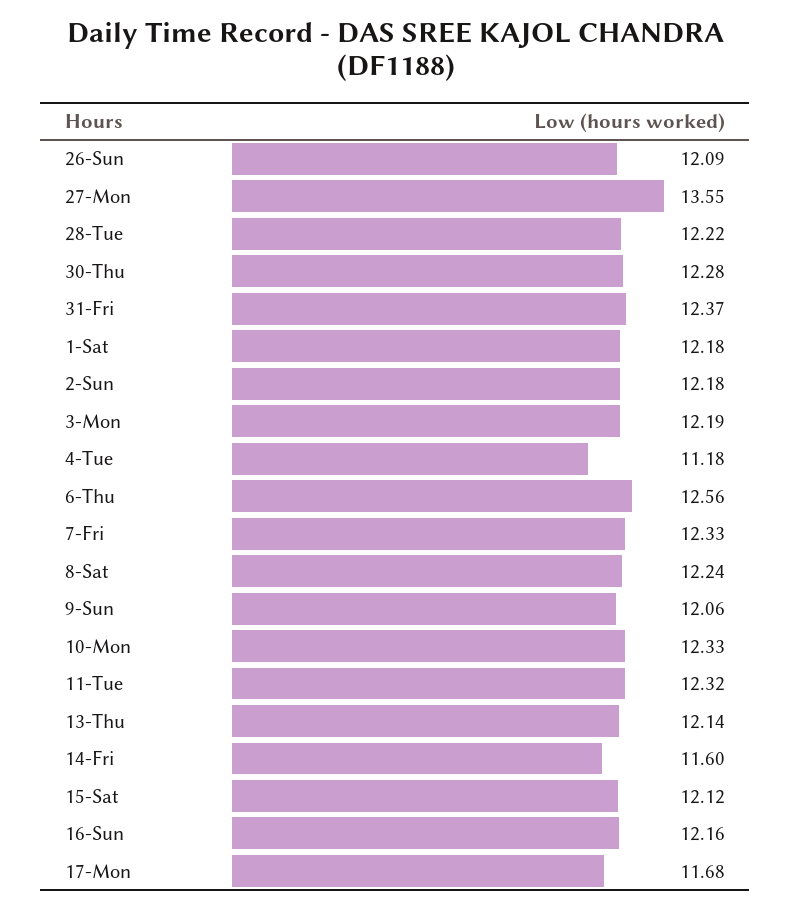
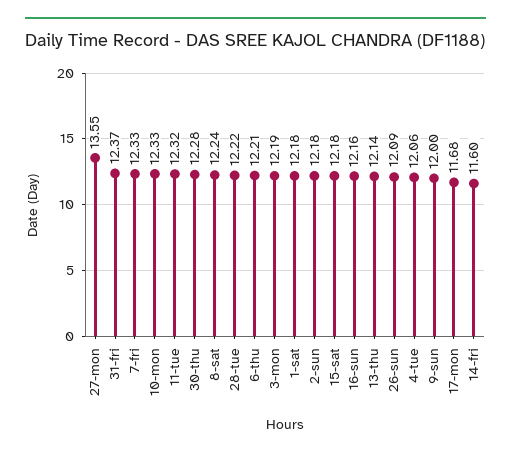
4-Tue: 11.18 -> 12.06
6-Thu: 12.56 -> 12.21
9-Sun: 12.06 -> 12
15-Sat: 12.12 -> 12.18

